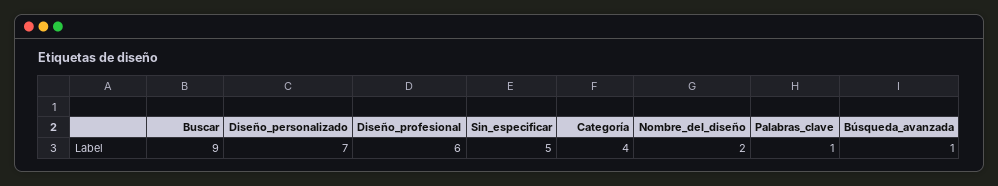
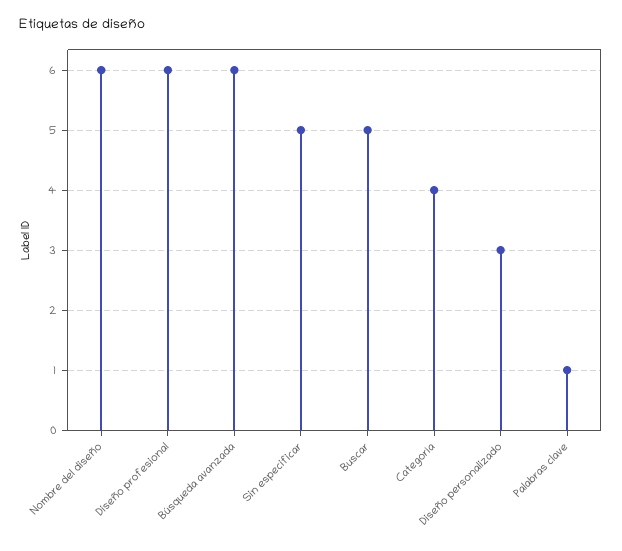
Buscar: 9 -> 5
Diseño_personalizado: 7 -> 3
Nombre_del_diseño: 2 -> 6
Búsqueda_avanzada: 1 -> 6

